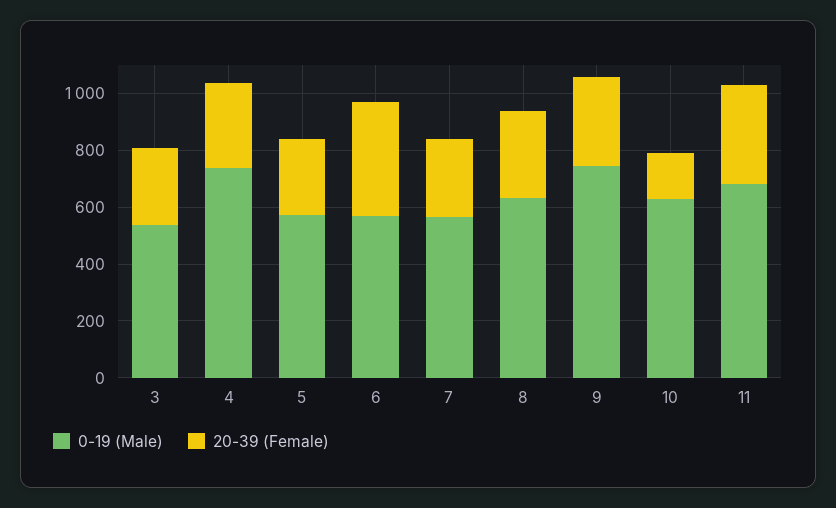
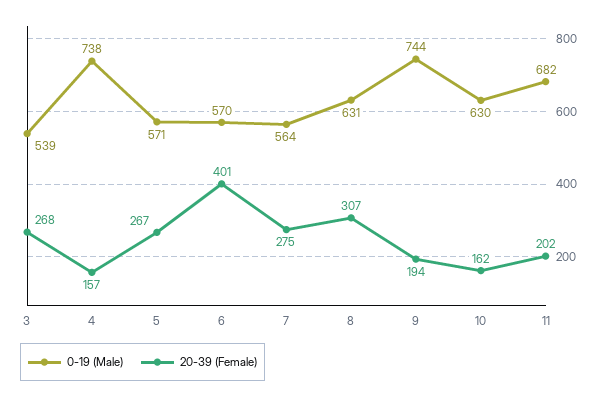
20-39 (Female), 4: 300 -> 157
20-39 (Female), 9: 300 -> 194
20-39 (Female), 11: 350 -> 202

